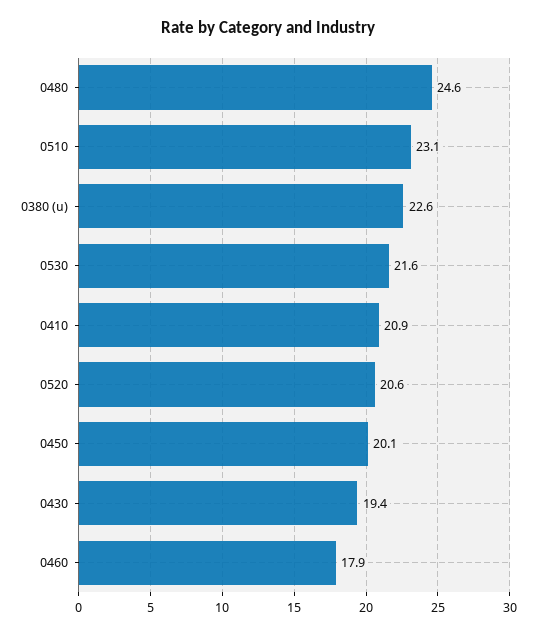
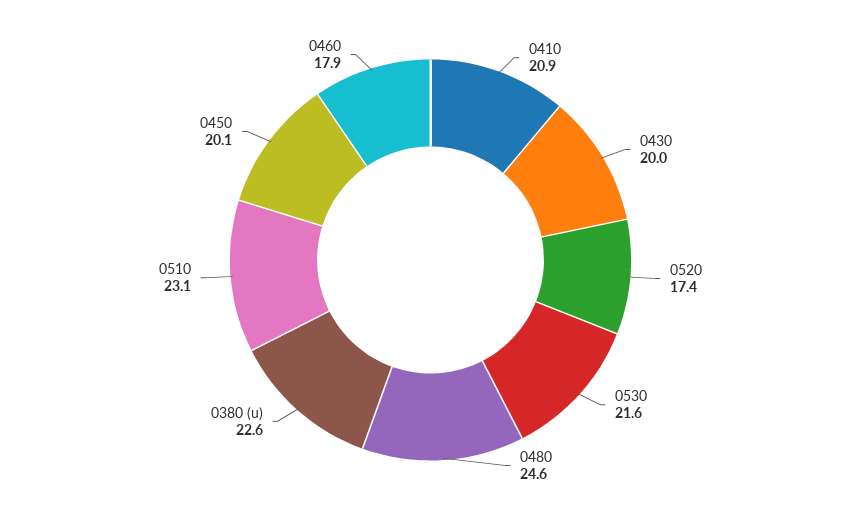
0520: 20.6 -> 17.4
0430: 19.4 -> 20

